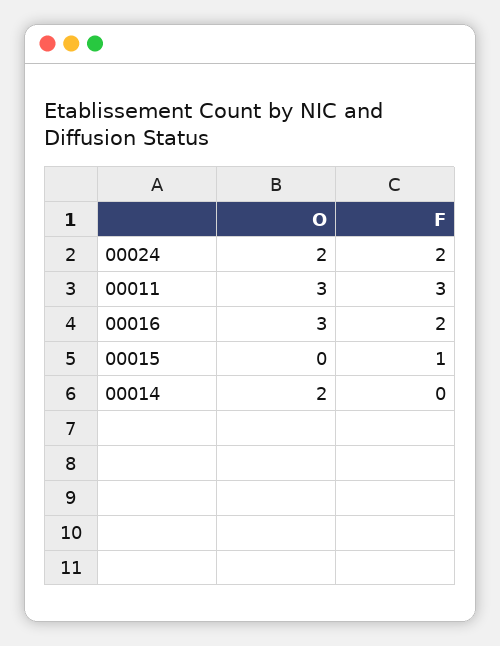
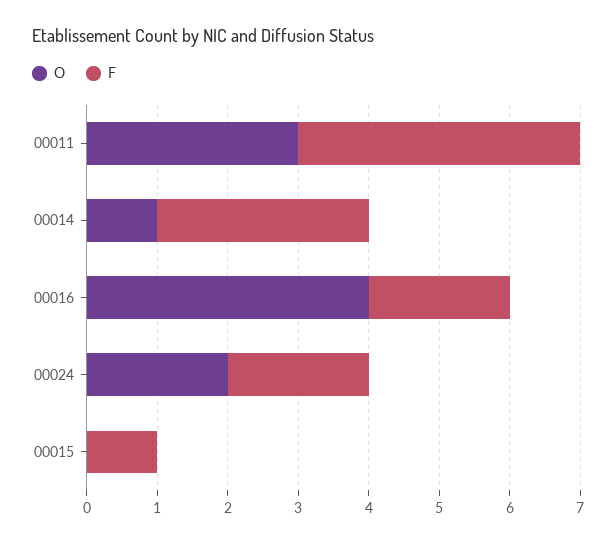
F, 00011: 3 -> 4
O, 00016: 3 -> 4
O, 00014: 2 -> 1
F, 00014: 0 -> 3

